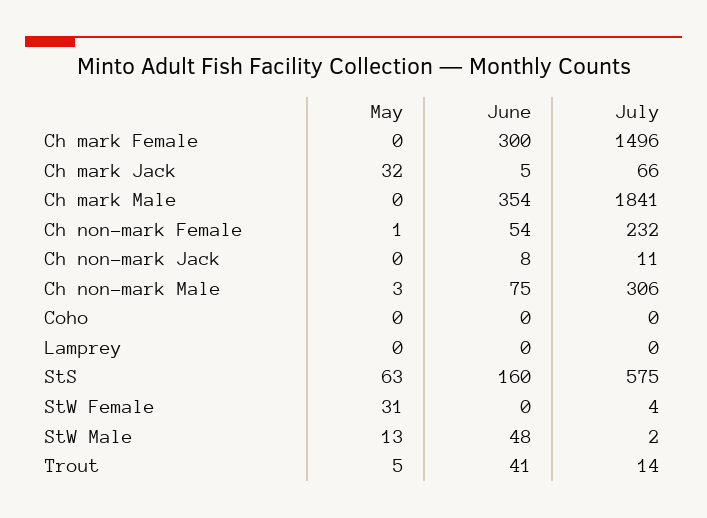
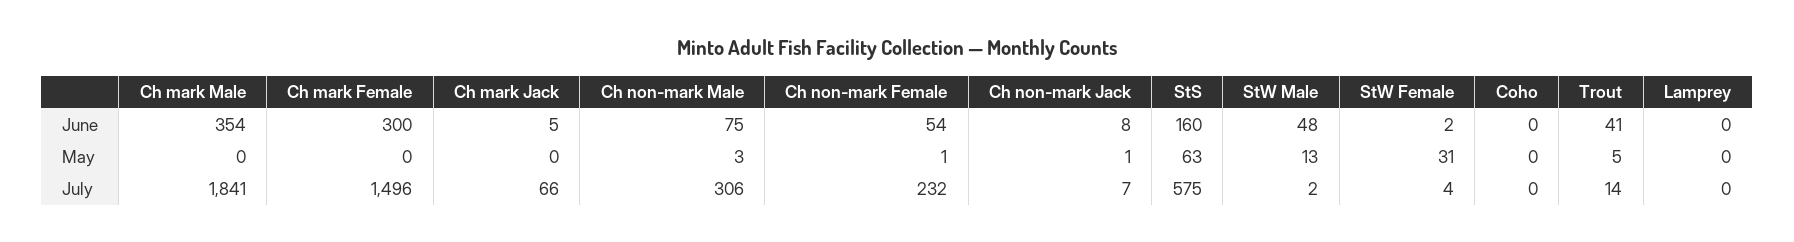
May, Ch mark Jack: 32 -> 0
May, Ch non-mark Jack: 0 -> 1
July, Ch non-mark Jack: 11 -> 7
June, StW Female: 0 -> 2

